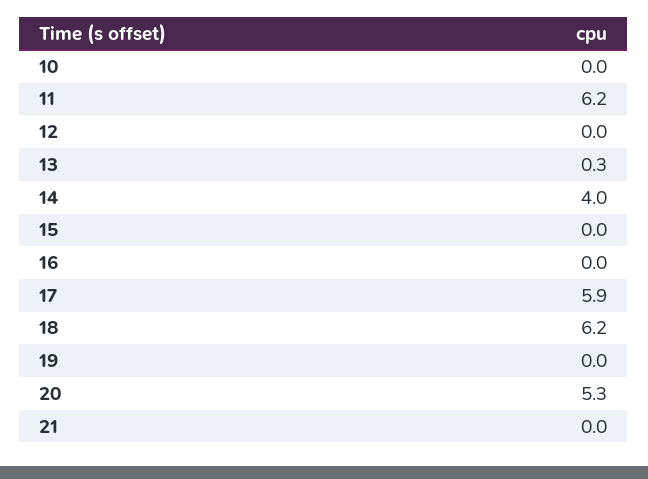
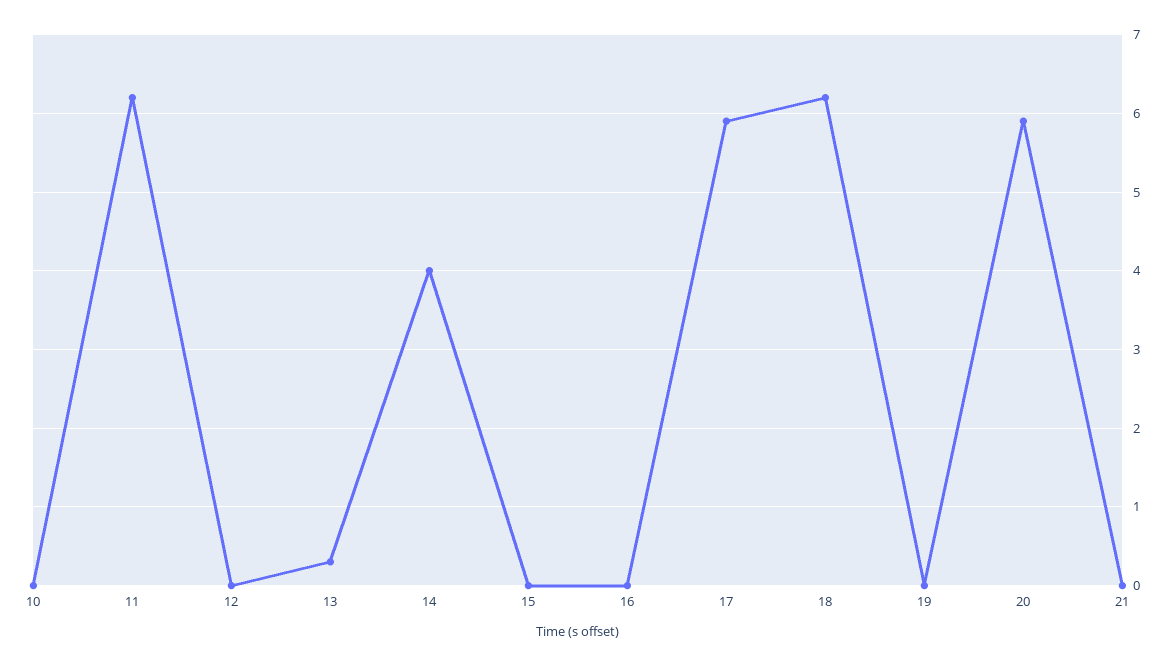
20: 5.3 -> 5.9

